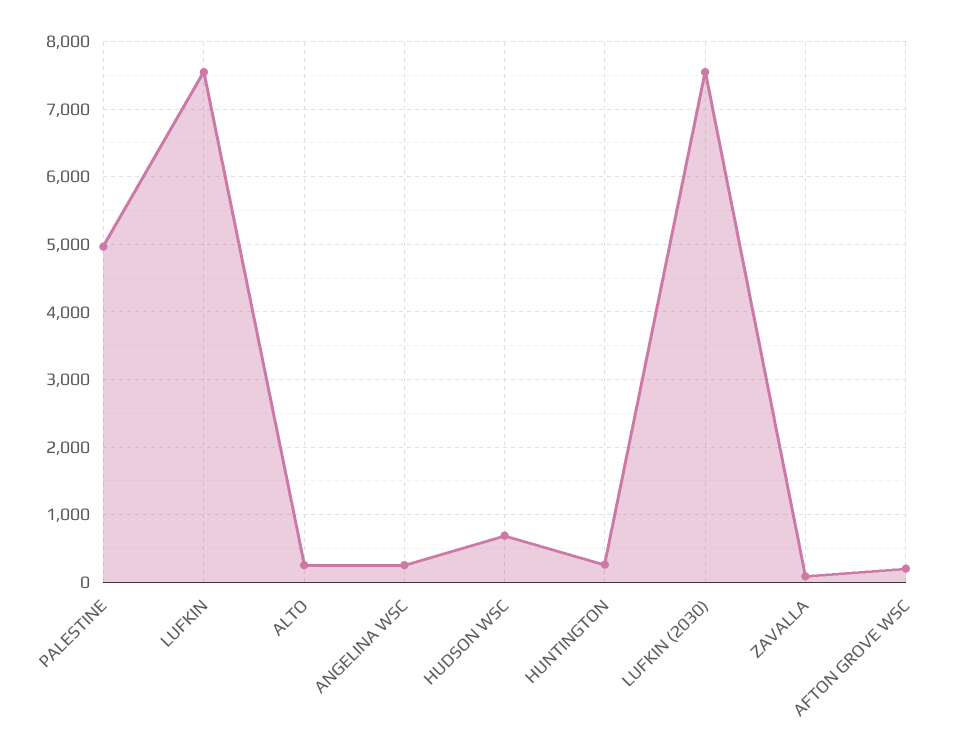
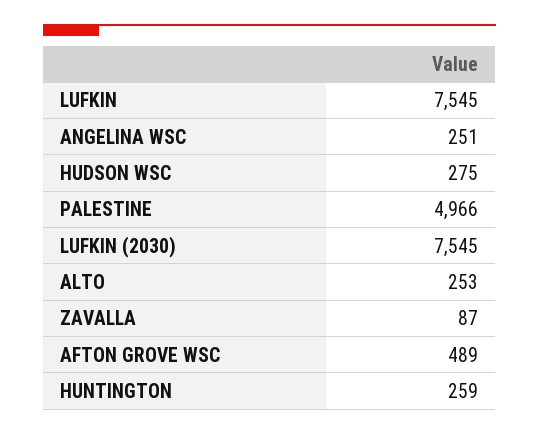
HUDSON WSC: 700 -> 275
AFTON GROVE WSC: 200 -> 489

